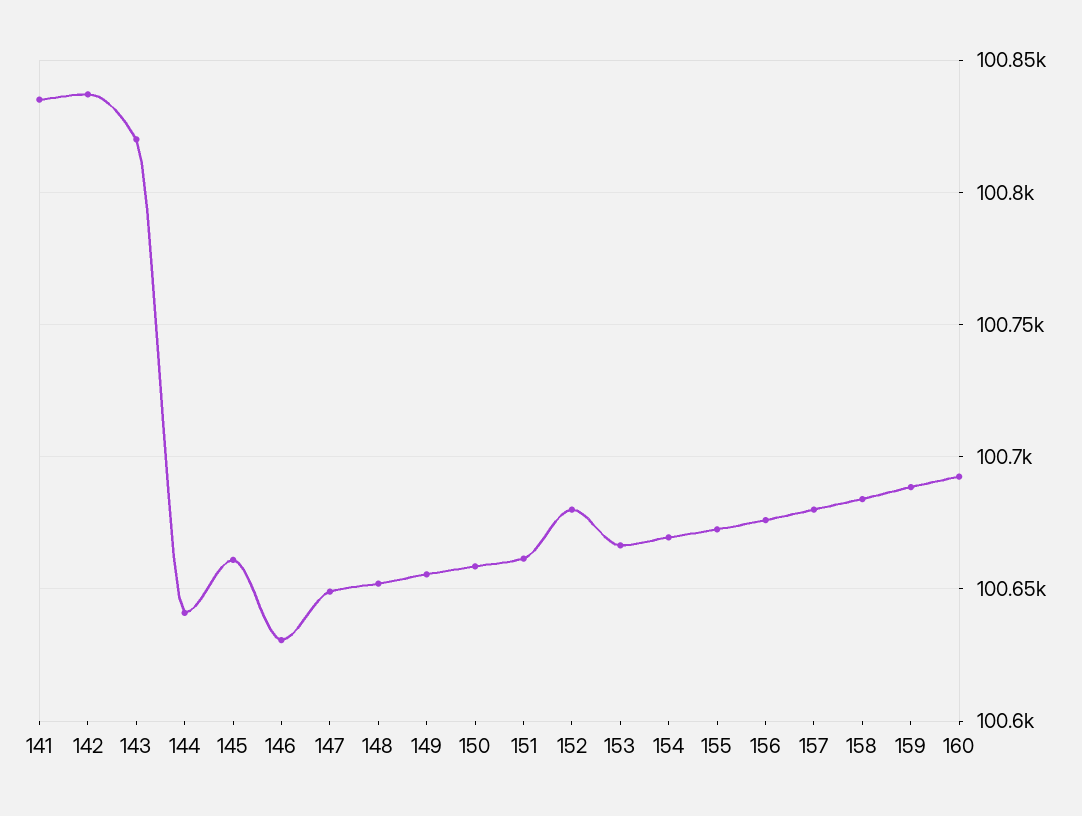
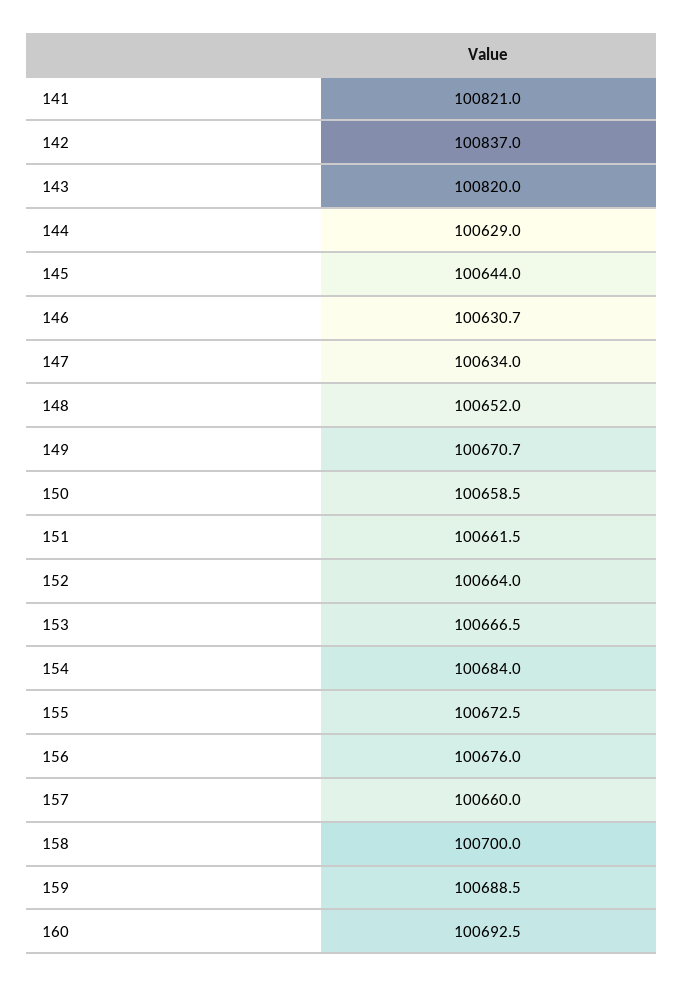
141: 100835 -> 100821
144: 100640 -> 100629
145: 100660 -> 100644
147: 100650 -> 100634
149: 100655 -> 100670.7
152: 100680 -> 100664
154: 100670 -> 100684
157: 100680 -> 100660
158: 100685 -> 100700

